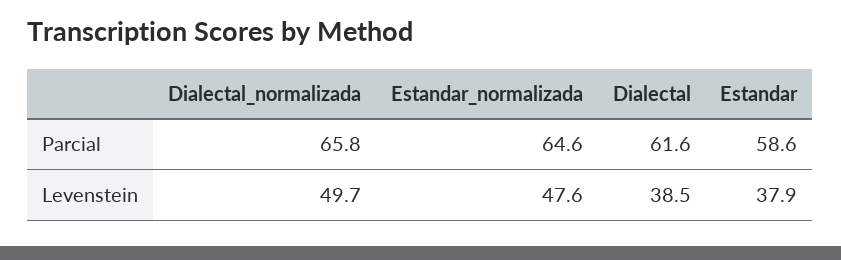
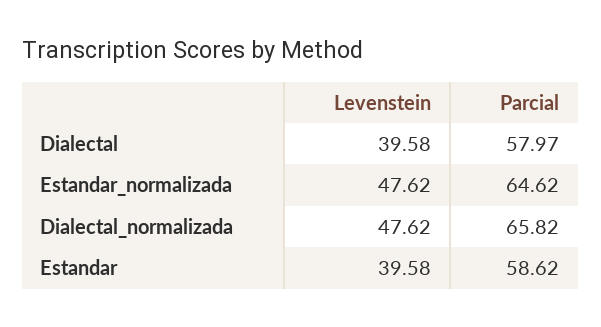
Dialectal, Parcial: 61.6 -> 57.97
Dialectal_normalizada, Levenstein: 49.7 -> 47.62
Dialectal, Levenstein: 38.5 -> 39.58
Estandar, Levenstein: 37.9 -> 39.58

